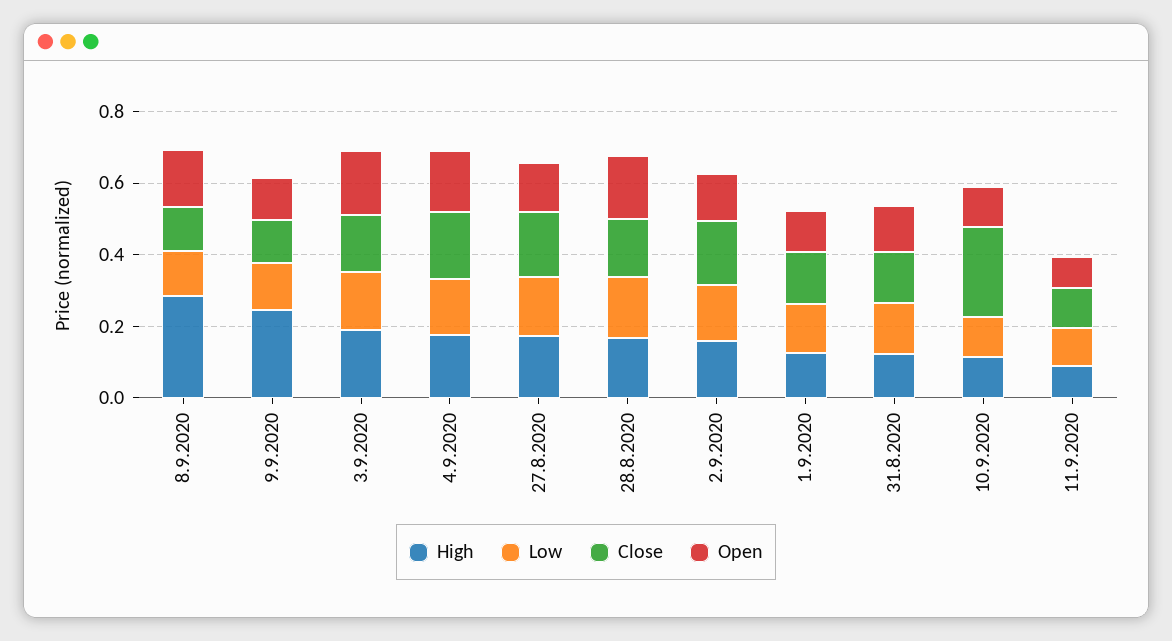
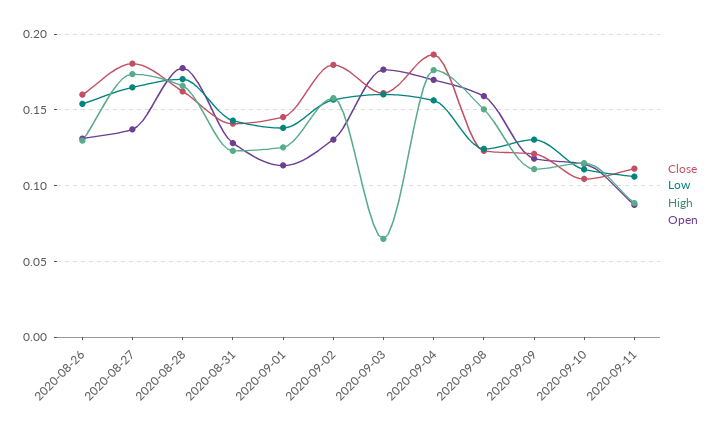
High, 8.9.2020: 0.3 -> 0.15
High, 9.9.2020: 0.25 -> 0.11
High, 3.9.2020: 0.2 -> 0.065
Close, 10.9.2020: 0.25 -> 0.105
Close, 2020-08-26: none -> 0.16
Low, 2020-08-26: none -> 0.155
High, 2020-08-26: none -> 0.13
Open, 2020-08-26: none -> 0.13

